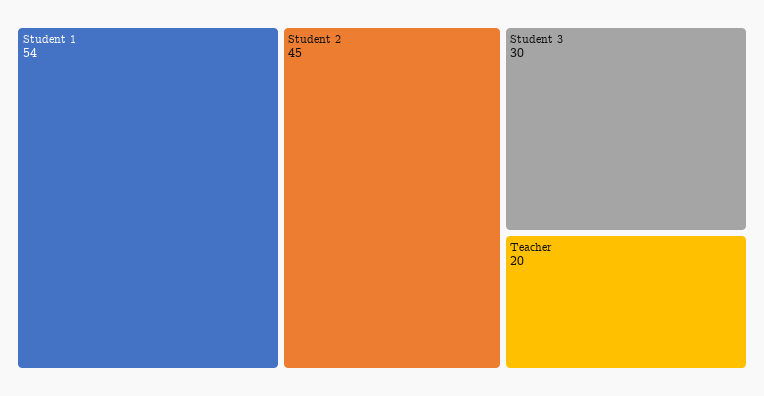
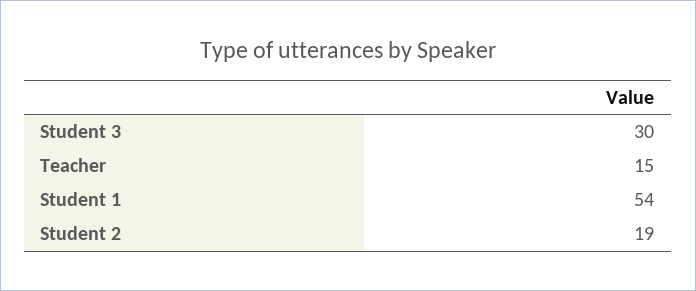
Student 2: 45 -> 19
Teacher: 20 -> 15

